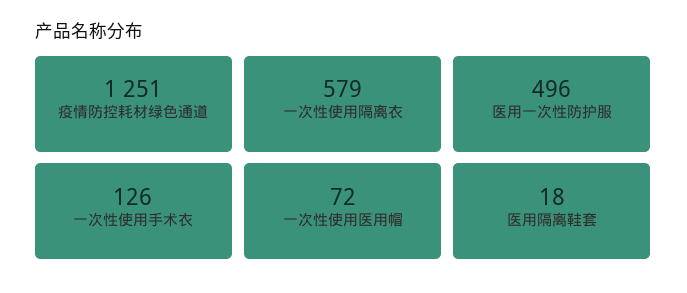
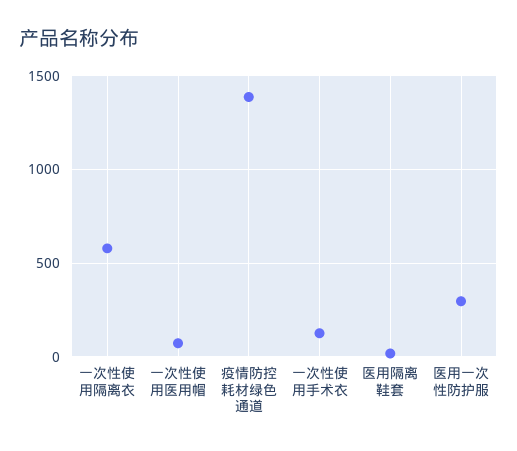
疫情防控耗材绿色通道: 1251 -> 1400
医用一次性防护服: 496 -> 300

